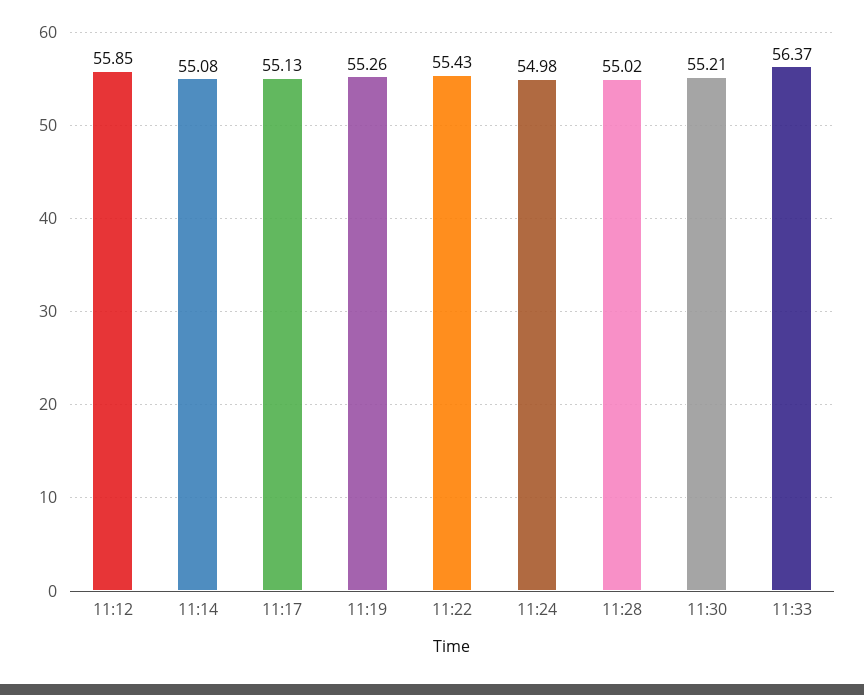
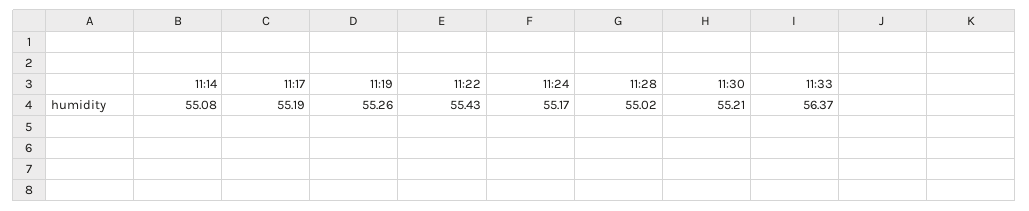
11:12: 55.85 -> none
11:17: 55.13 -> 55.19
11:24: 54.98 -> 55.17

